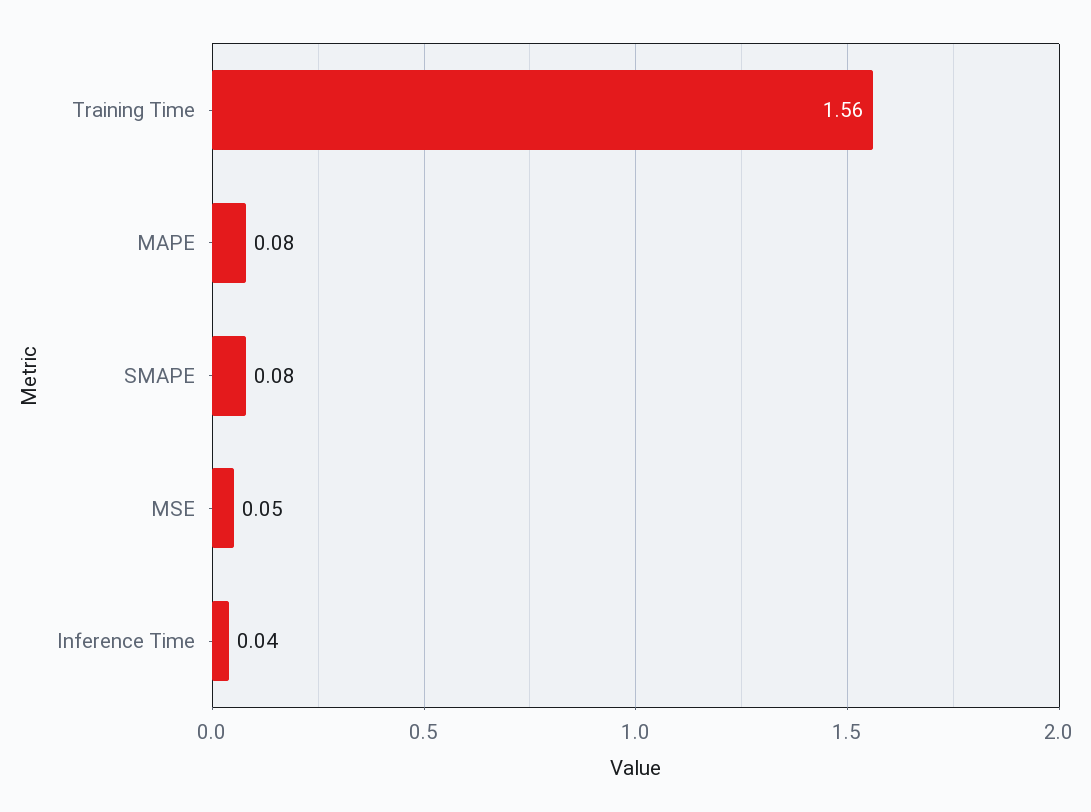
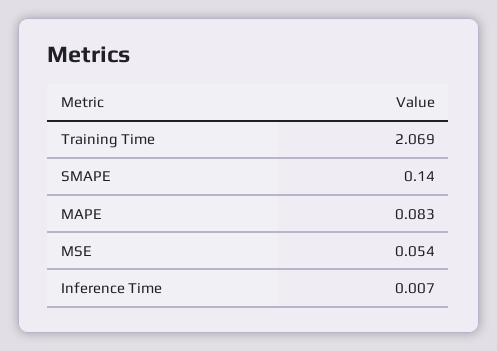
Training Time: 1.56 -> 2.069
SMAPE: 0.08 -> 0.14
Inference Time: 0.04 -> 0.007

